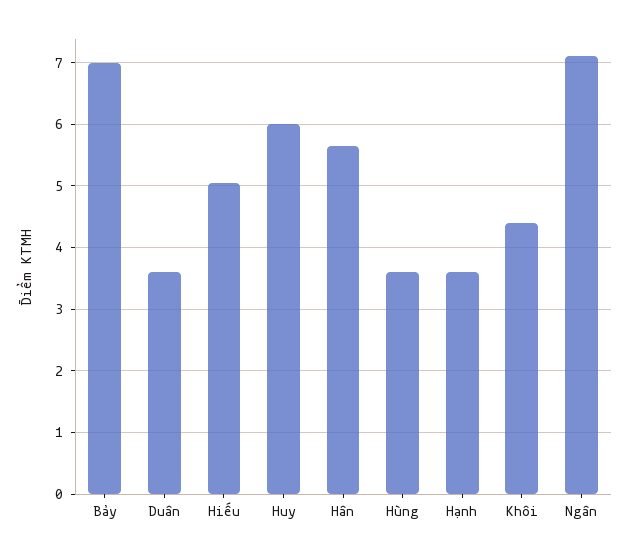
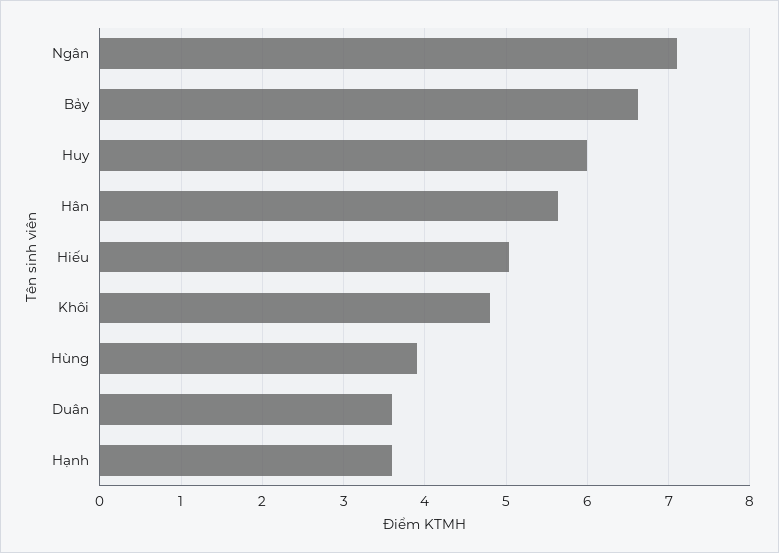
Bảy: 7 -> 6.6
Hùng: 3.6 -> 3.9
Khôi: 4.4 -> 4.8

